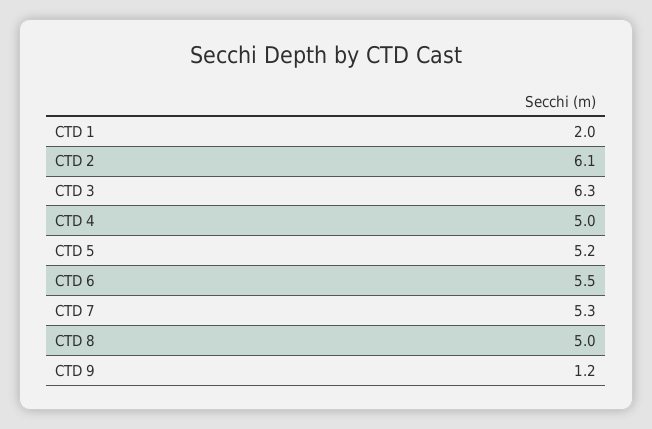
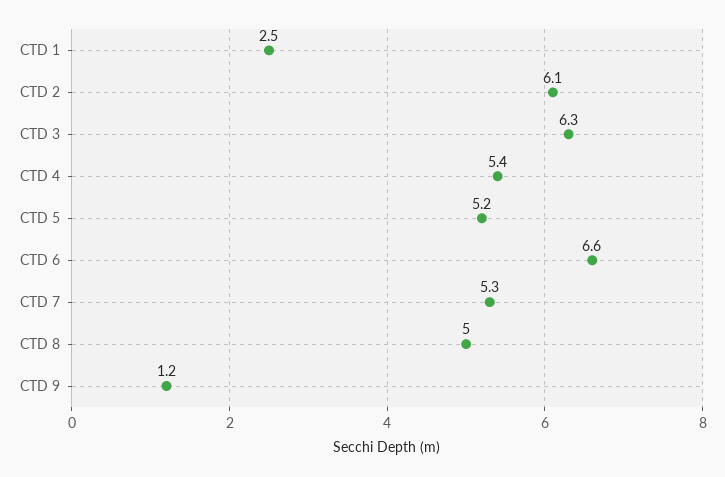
CTD 1: 2 -> 2.5
CTD 4: 5 -> 5.4
CTD 6: 5.5 -> 6.6

